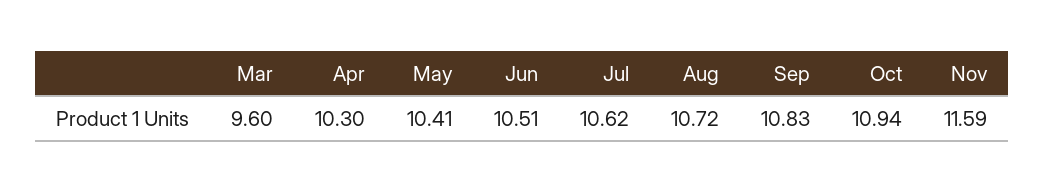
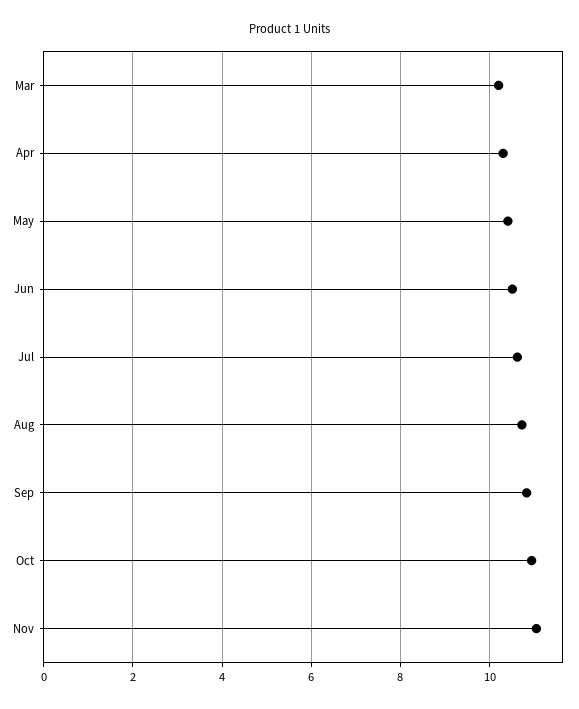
Mar: 9.6 -> 10.2
Nov: 11.59 -> 11

